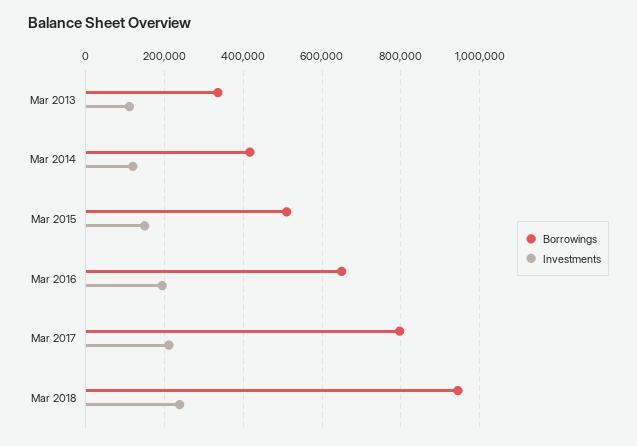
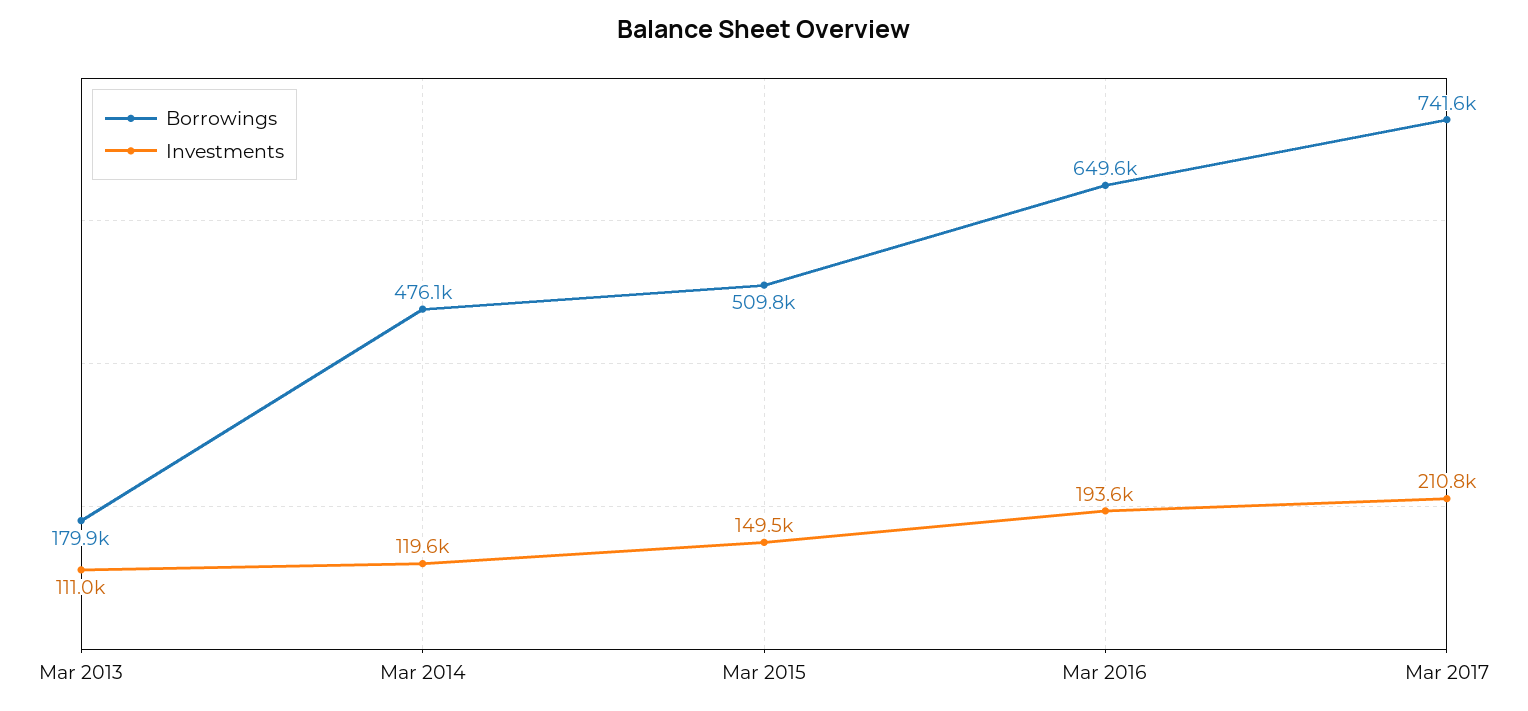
Borrowings, Mar 2013: 340000 -> 179900
Borrowings, Mar 2014: 420000 -> 476100
Borrowings, Mar 2017: 800000 -> 741600
Borrowings, Mar 2018: 940000 -> none
Investments, Mar 2018: 240000 -> none

